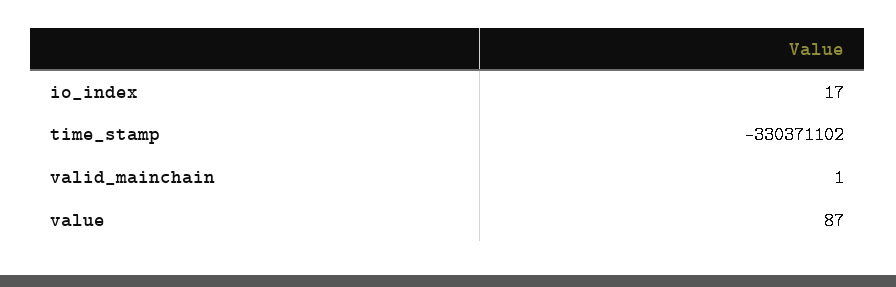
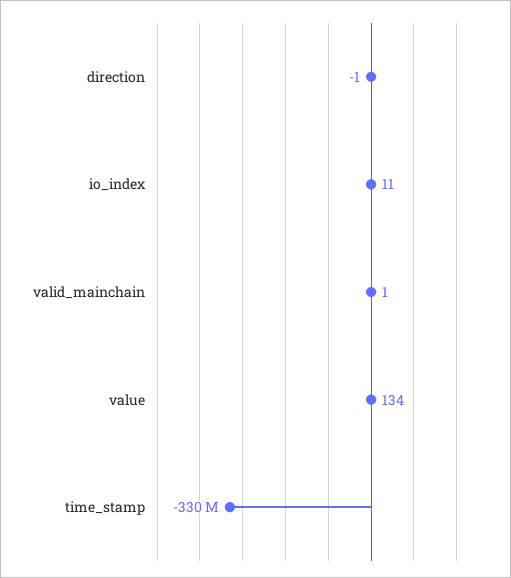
io_index: 17 -> 11
value: 87 -> 134
direction: none -> -1

